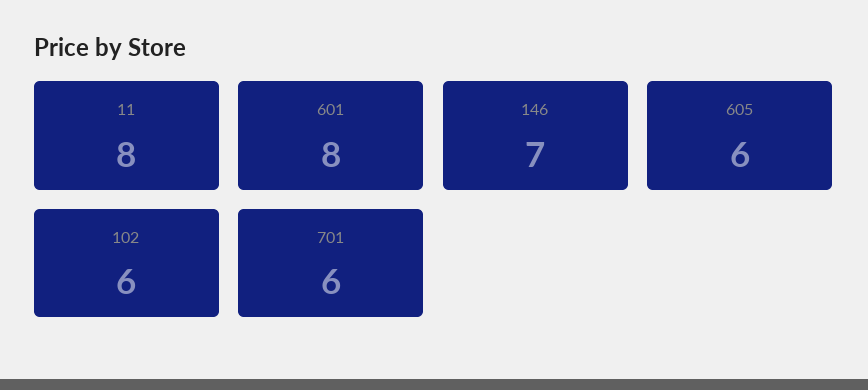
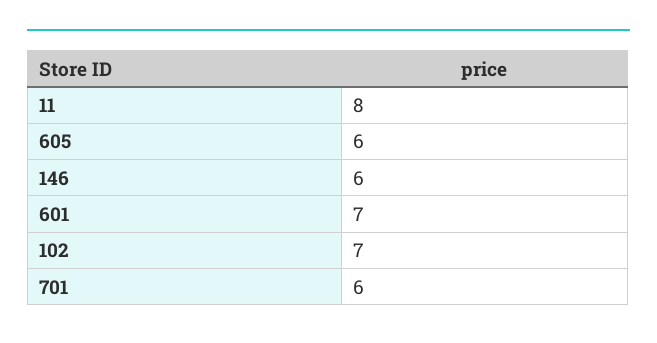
601: 8 -> 7
146: 7 -> 6
102: 6 -> 7

